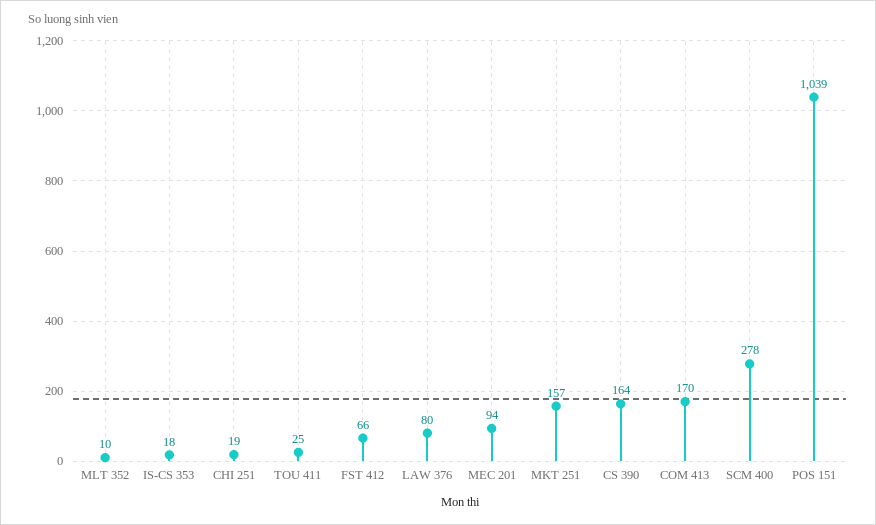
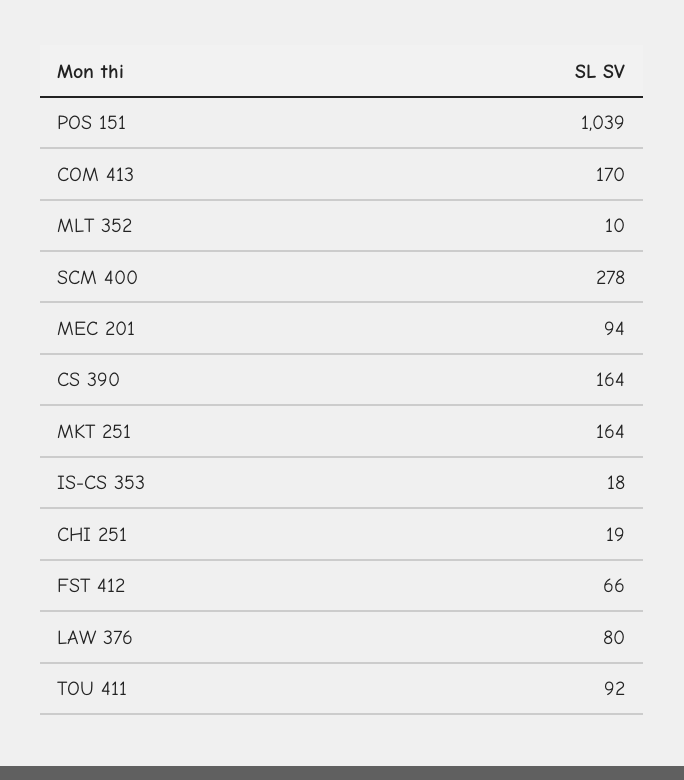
TOU 411: 25 -> 92
MKT 251: 157 -> 164

